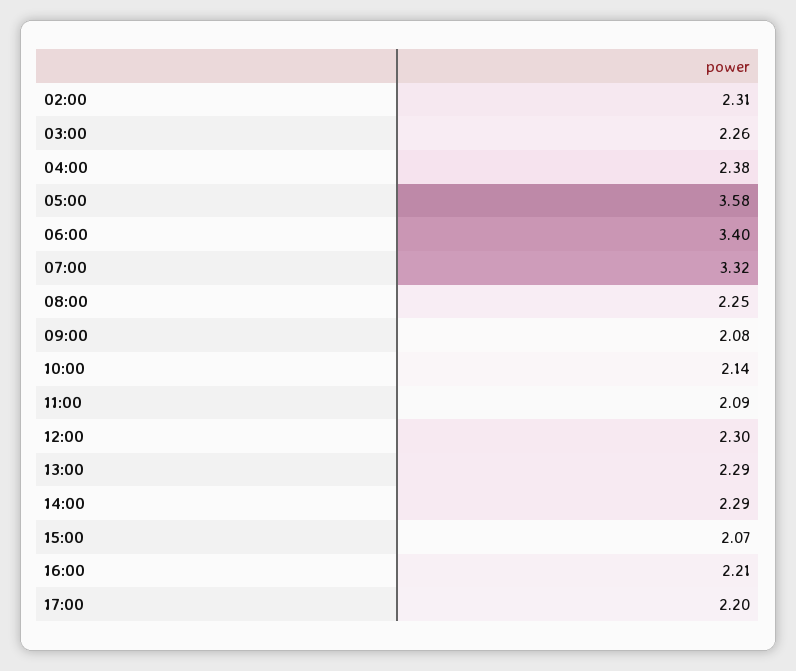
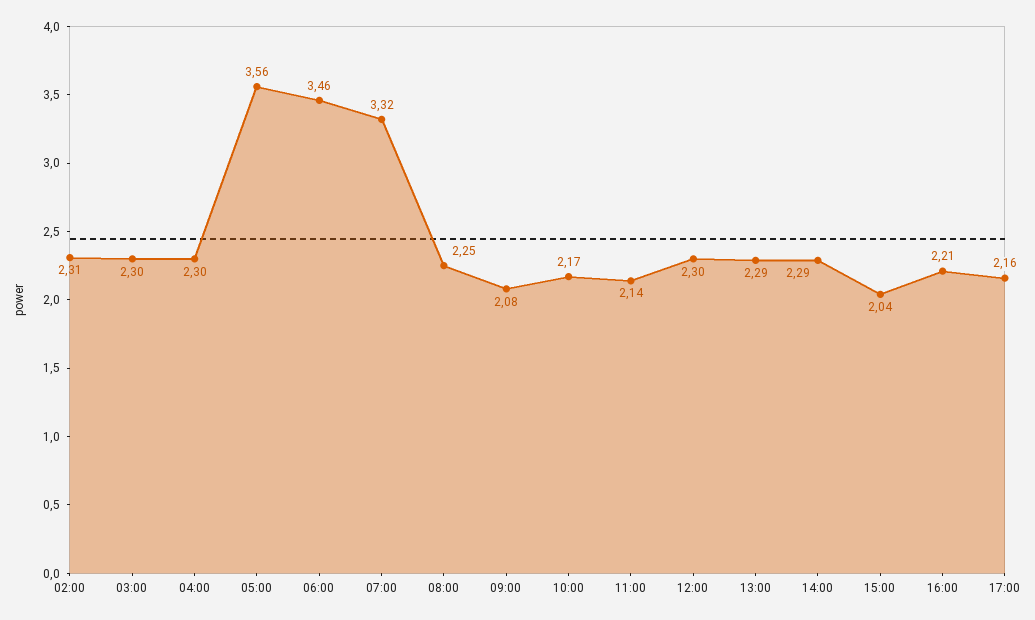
03:00: 2.26 -> 2.3
04:00: 2.38 -> 2.3
05:00: 3.58 -> 3.56
06:00: 3.4 -> 3.46
10:00: 2.14 -> 2.17
11:00: 2.09 -> 2.14
15:00: 2.07 -> 2.04
17:00: 2.2 -> 2.16

